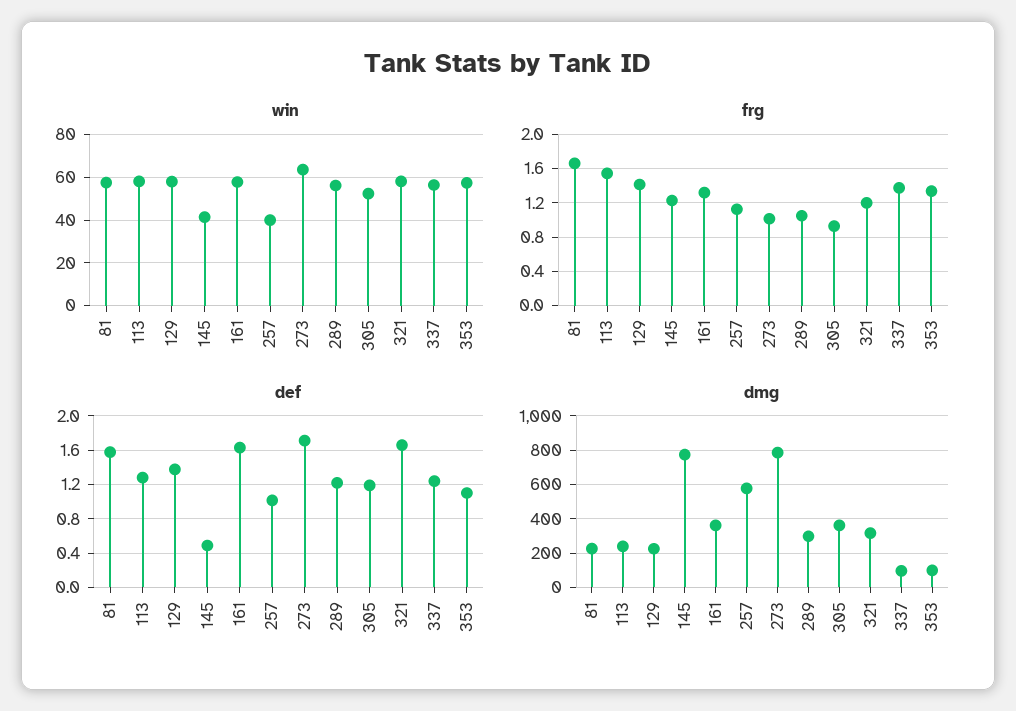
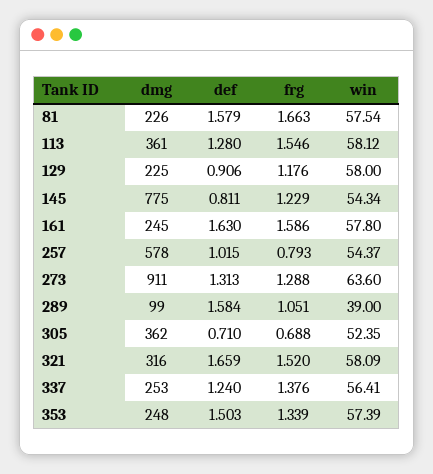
win, 145: 40 -> 54.34
win, 257: 40 -> 54.37
win, 289: 55 -> 39
frg, 129: 1.4 -> 1.176
frg, 161: 1.3 -> 1.586
frg, 257: 1.1 -> 0.793
frg, 273: 1 -> 1.288
frg, 305: 0.9 -> 0.688
frg, 321: 1.2 -> 1.52
def, 129: 1.4 -> 0.906
def, 145: 0.5 -> 0.811
def, 273: 1.7 -> 1.313
def, 289: 1.2 -> 1.584
def, 305: 1.2 -> 0.71
def, 353: 1.1 -> 1.503
dmg, 113: 250 -> 361
dmg, 161: 350 -> 245
dmg, 273: 800 -> 911
dmg, 289: 300 -> 99
dmg, 337: 100 -> 253
dmg, 353: 100 -> 248

